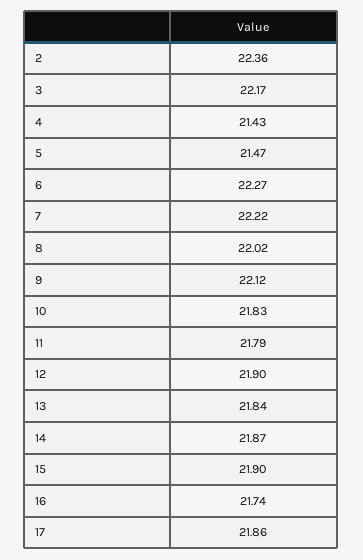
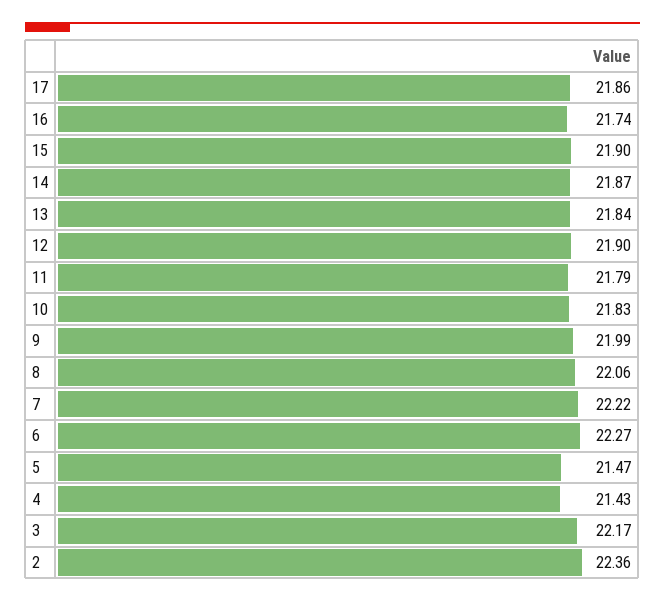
8: 22.02 -> 22.06
9: 22.12 -> 21.99

